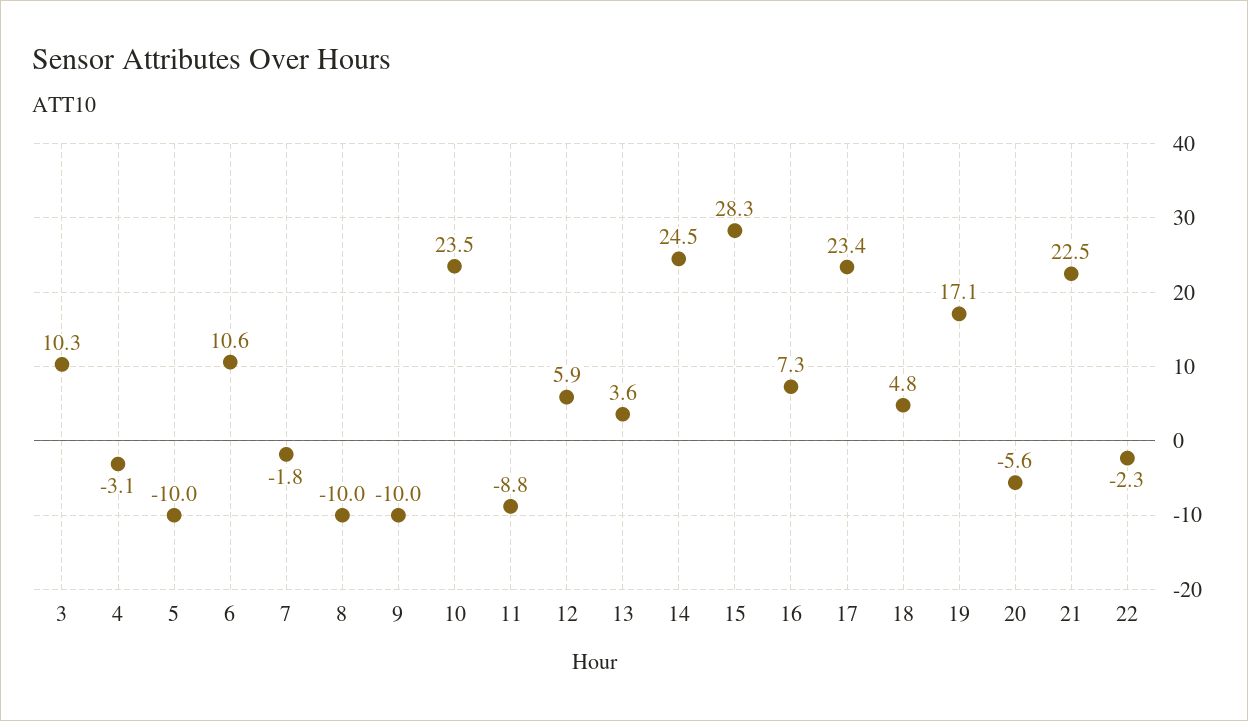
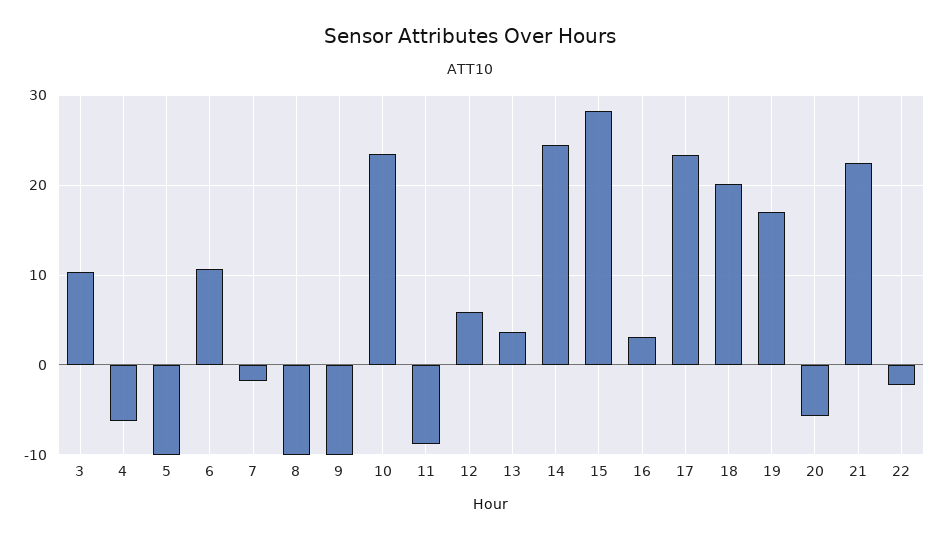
4: -3.1 -> -6
16: 7.3 -> 3
18: 4.8 -> 20

